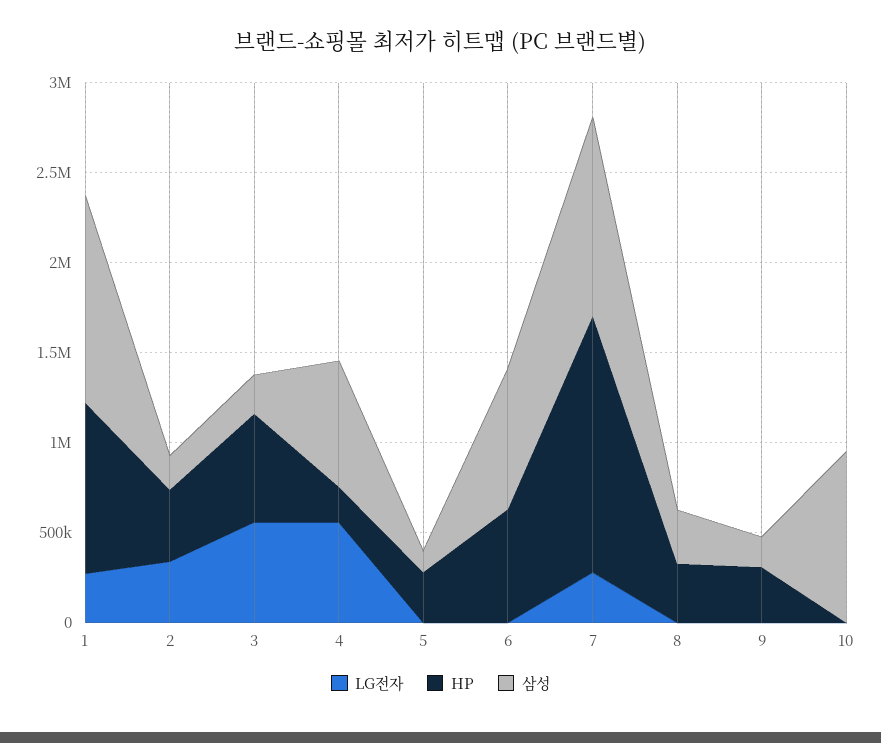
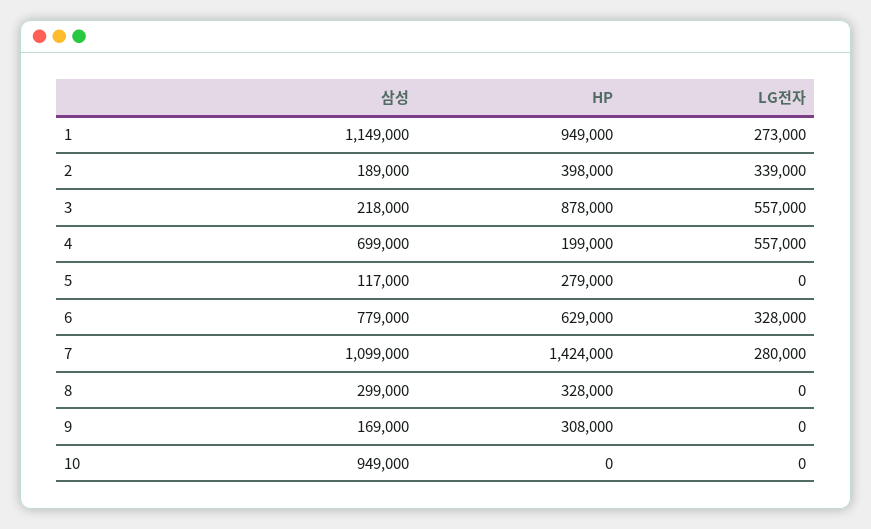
HP, 3: 600000 -> 878000
LG전자, 6: 0 -> 328000

